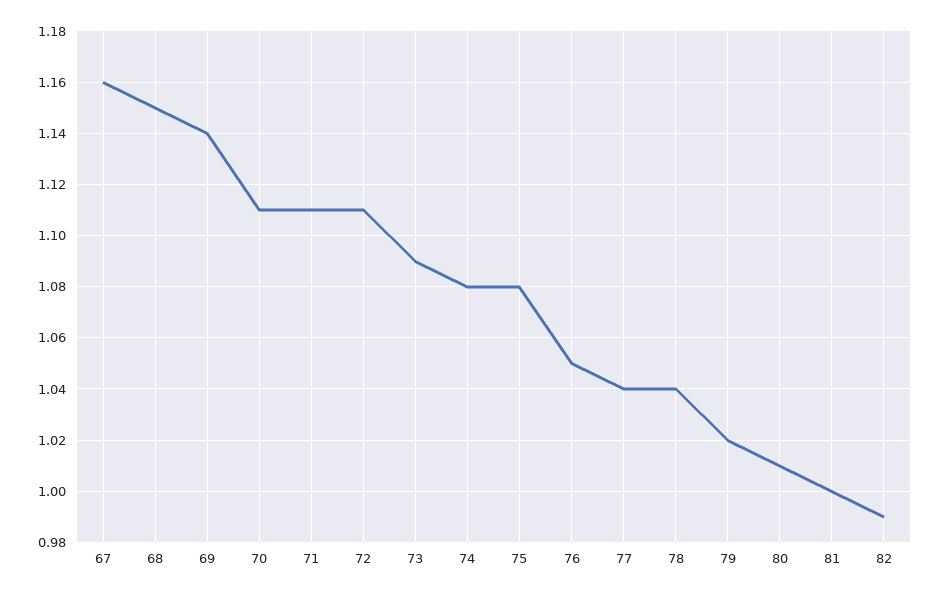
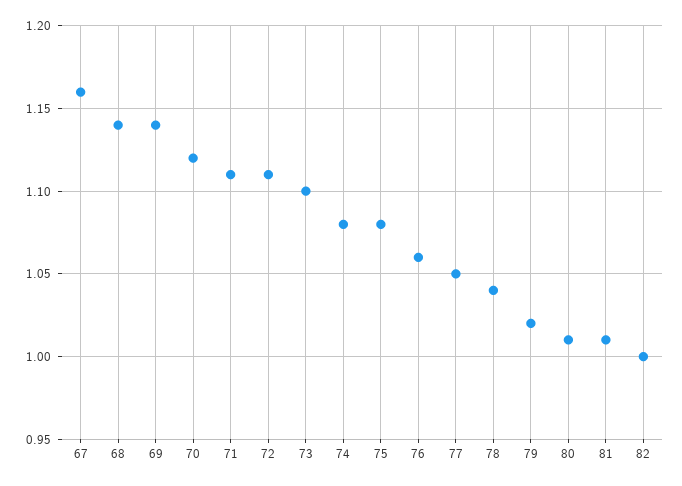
68: 1.15 -> 1.14
70: 1.11 -> 1.12
73: 1.09 -> 1.1
76: 1.05 -> 1.06
77: 1.04 -> 1.05
81: 1 -> 1.01
82: 0.99 -> 1

